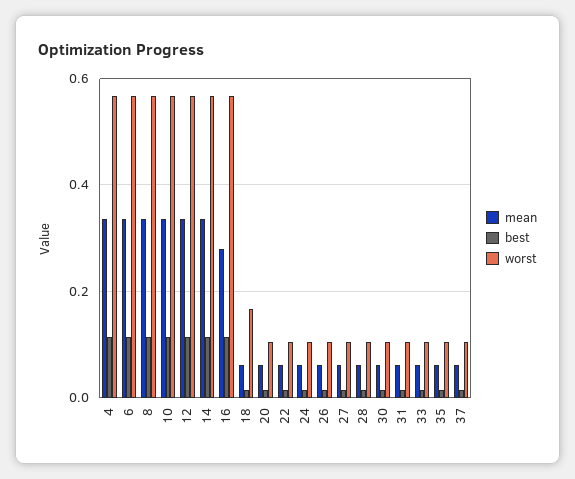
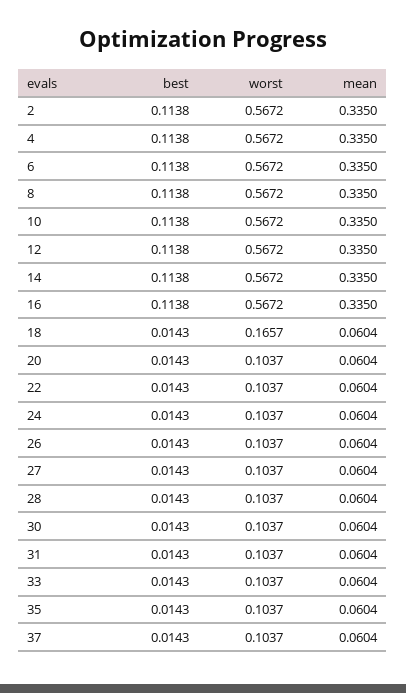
mean, 16: 0.28 -> 0.335
best, 2: none -> 0.1138
worst, 2: none -> 0.5672
mean, 2: none -> 0.335

